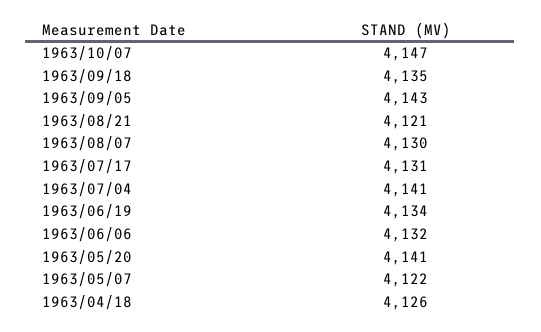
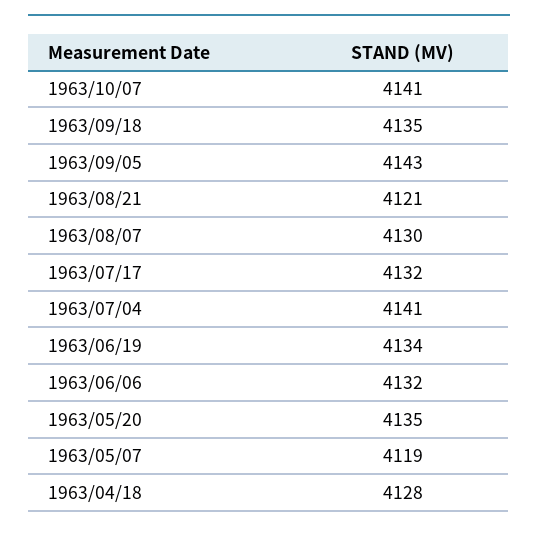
1963/10/07: 4147 -> 4141
1963/07/17: 4131 -> 4132
1963/05/20: 4141 -> 4135
1963/05/07: 4122 -> 4119
1963/04/18: 4126 -> 4128

